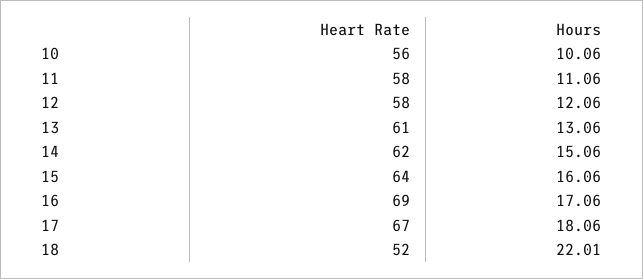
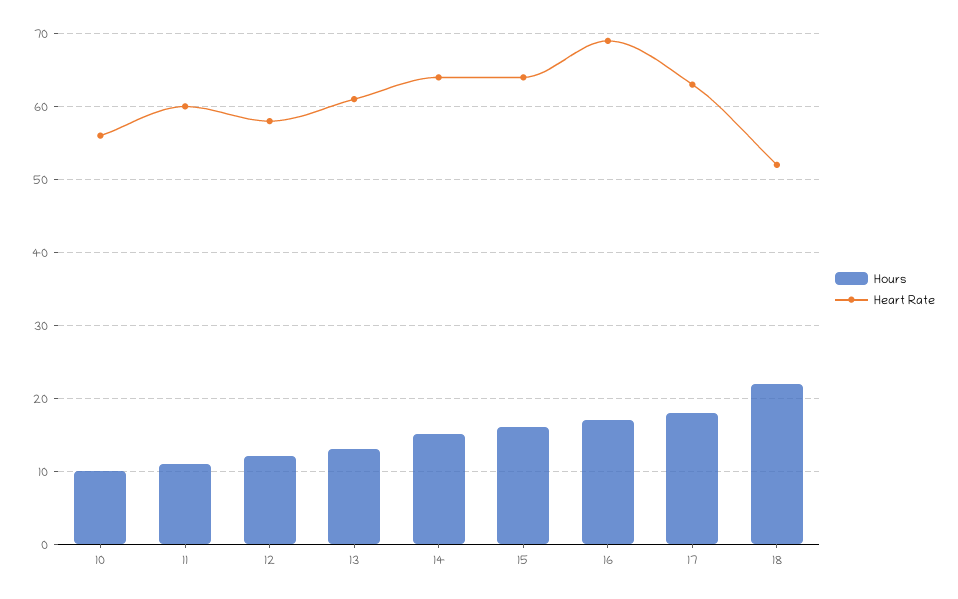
Heart Rate, 11: 58 -> 60
Heart Rate, 14: 62 -> 64
Heart Rate, 17: 67 -> 63

